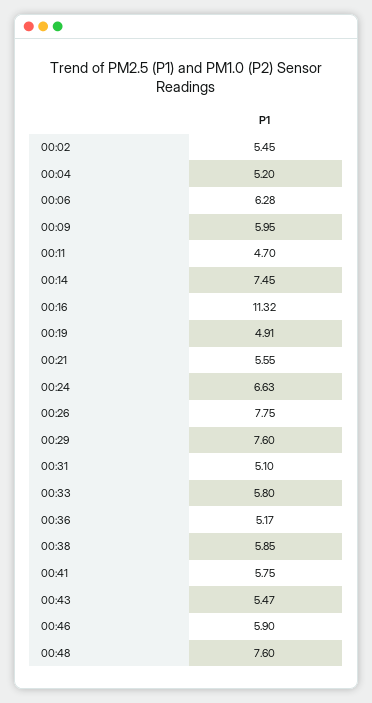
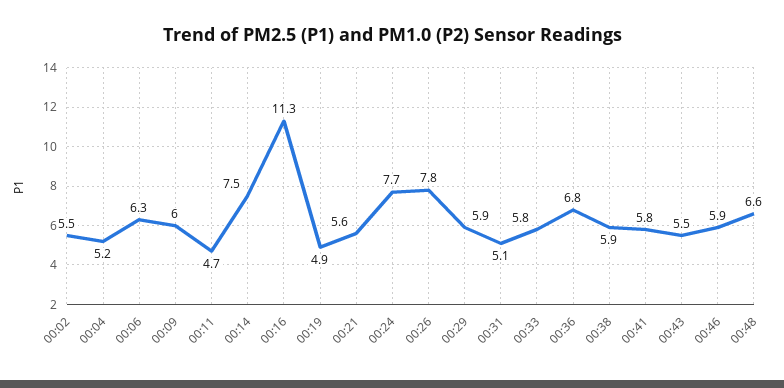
00:24: 6.63 -> 7.7
00:29: 7.6 -> 5.9
00:36: 5.17 -> 6.8
00:48: 7.6 -> 6.6

